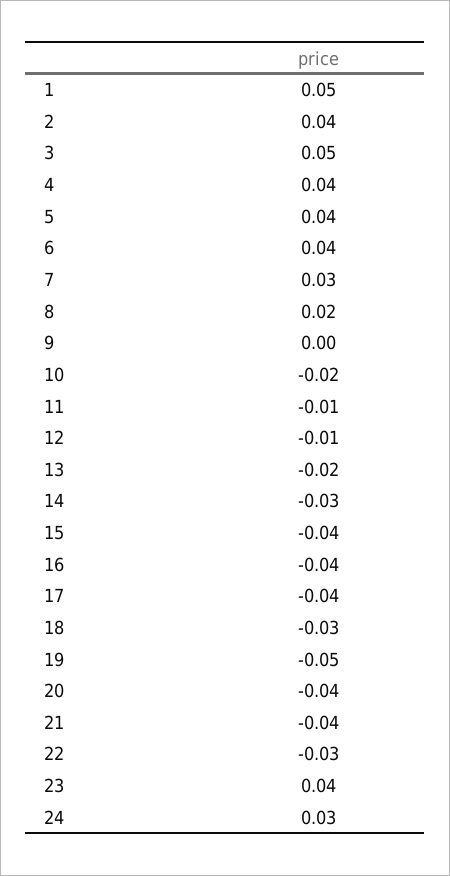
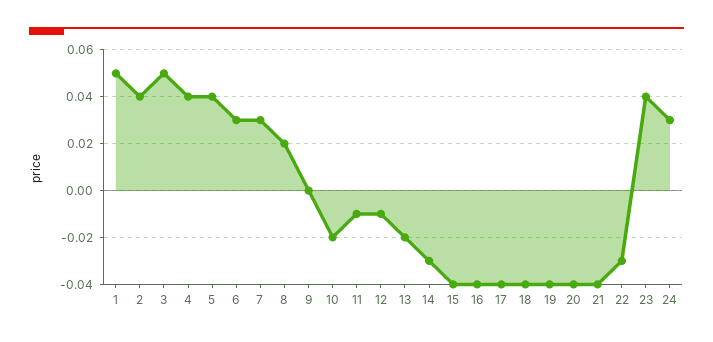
6: 0.04 -> 0.03
18: -0.03 -> -0.04
19: -0.05 -> -0.04

